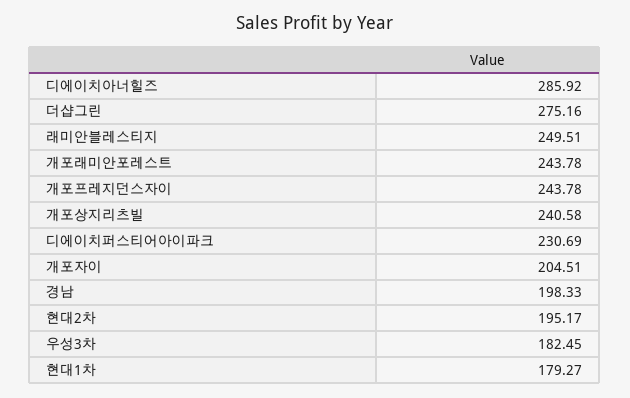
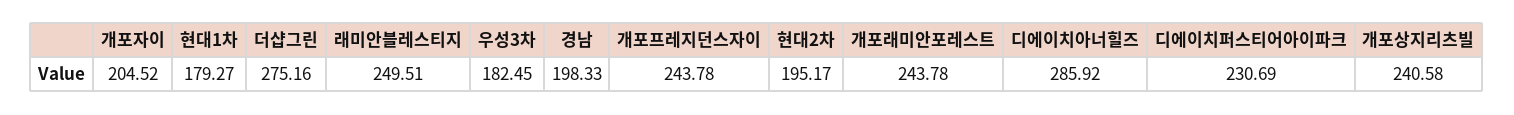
개포자이: 204.51 -> 204.52

